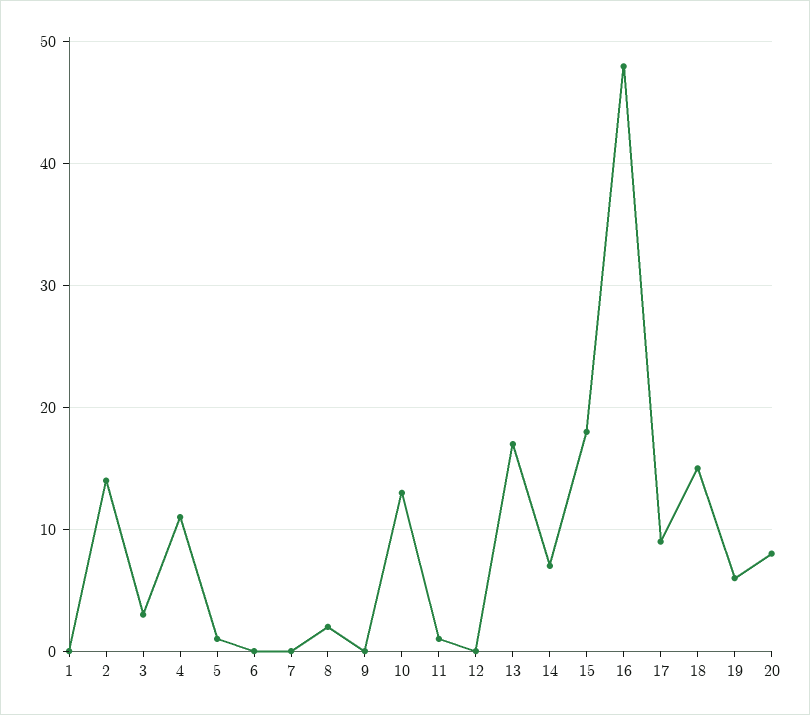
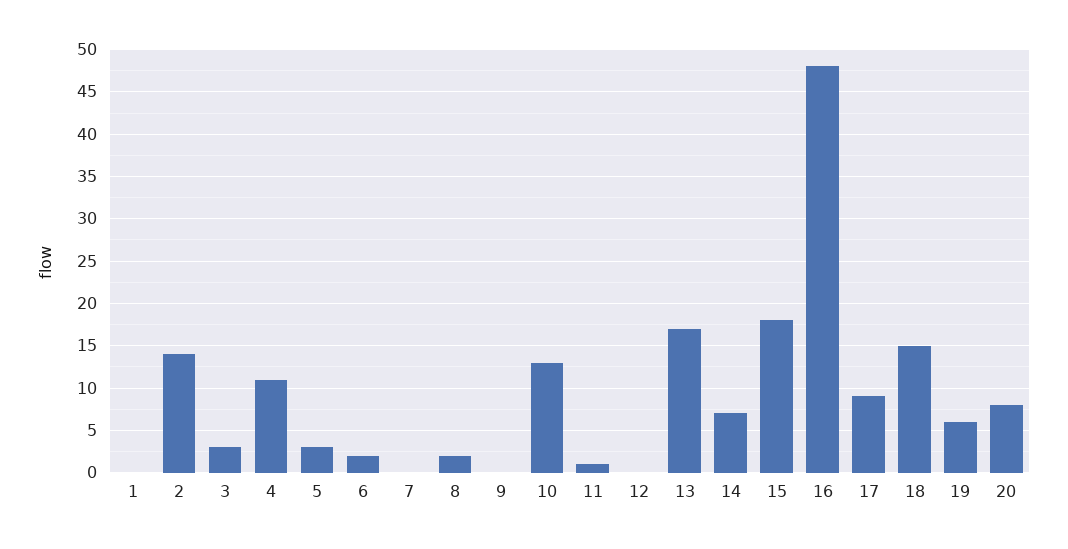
5: 1 -> 3
6: 0 -> 2

